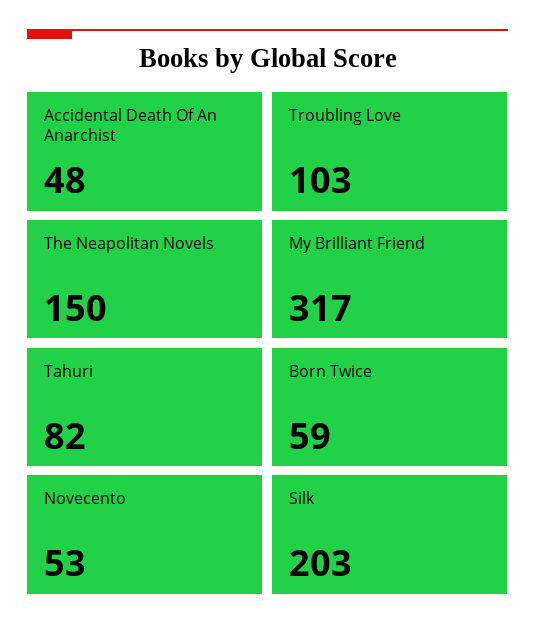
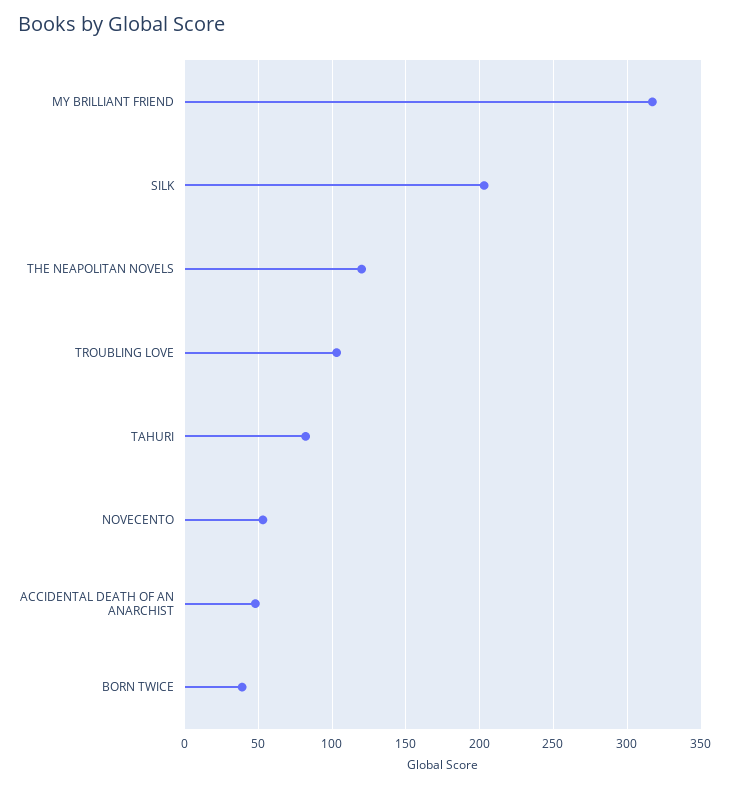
The Neapolitan Novels: 150 -> 120
Born Twice: 59 -> 40

